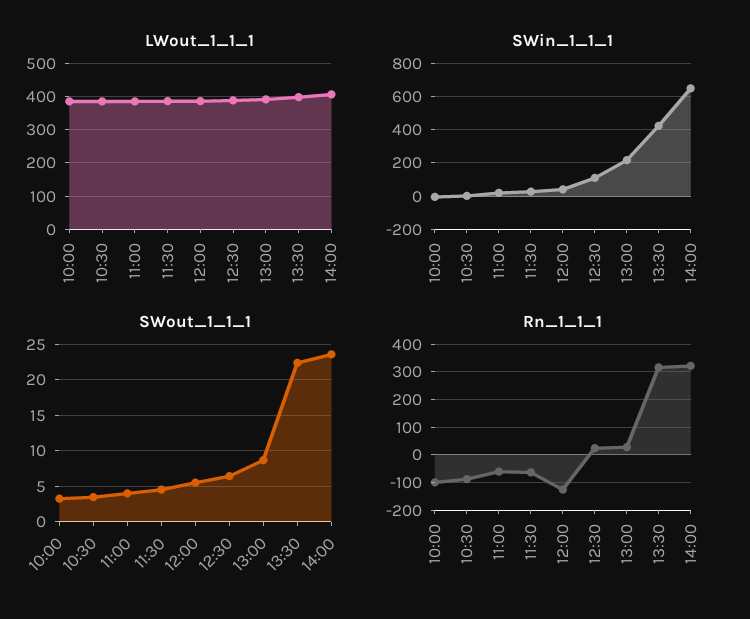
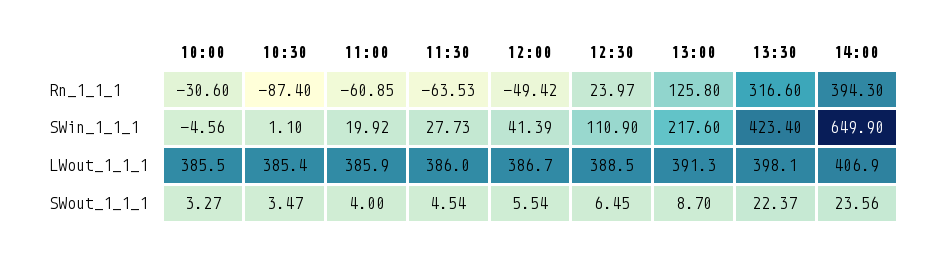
Rn_1_1_1, 10:00: -100 -> -30.6
Rn_1_1_1, 12:00: -125 -> -49.42
Rn_1_1_1, 13:00: 25 -> 125.8
Rn_1_1_1, 14:00: 325 -> 394.3

